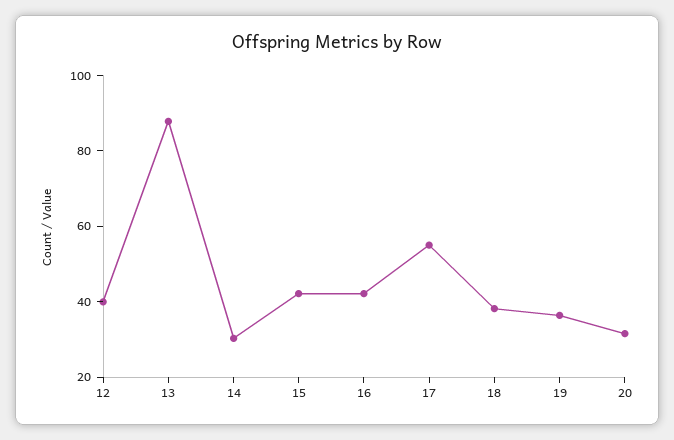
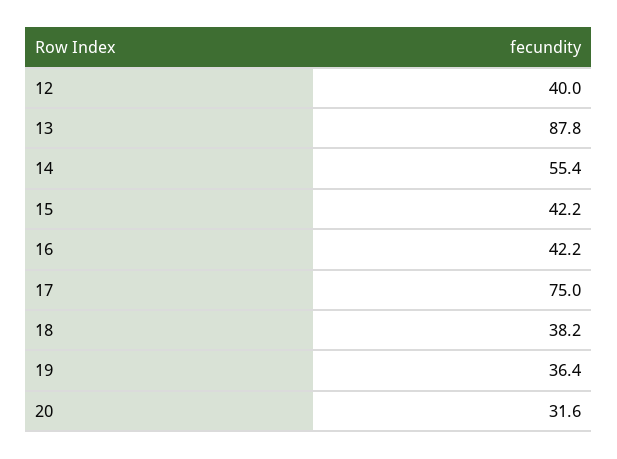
14: 30 -> 55.4
17: 55 -> 75

